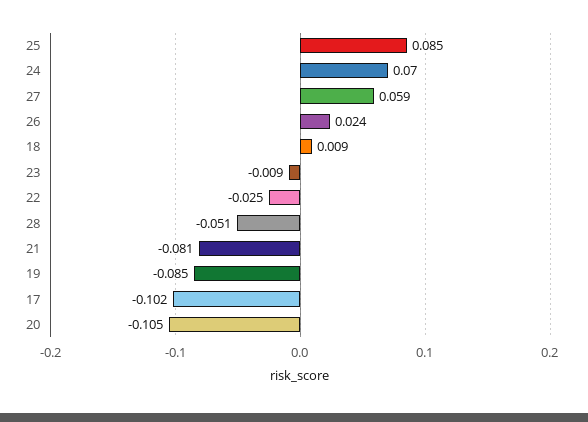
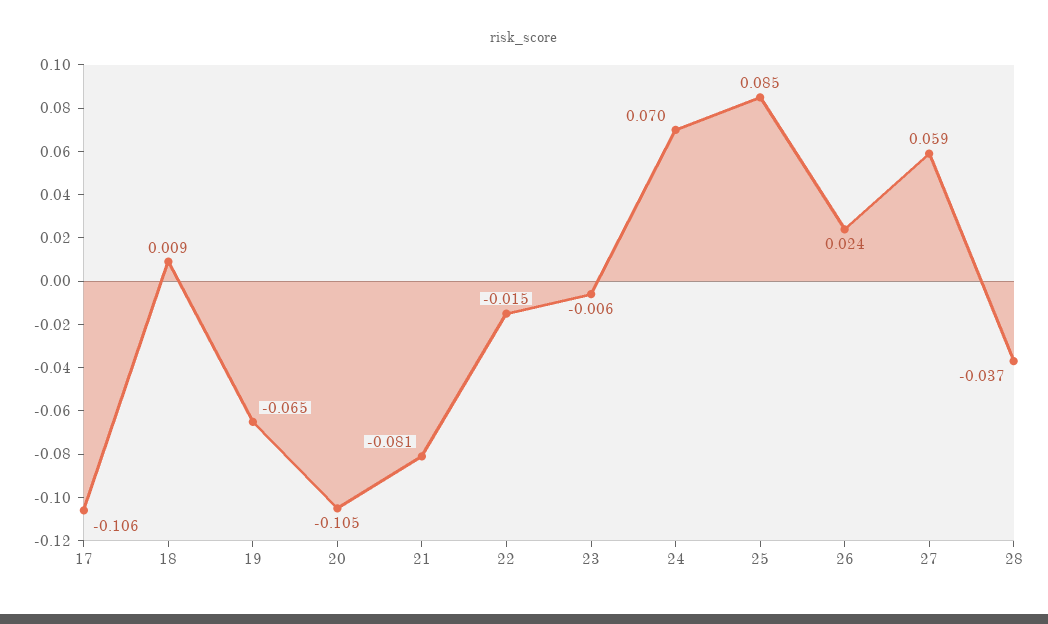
23: -0.009 -> -0.006
22: -0.025 -> -0.015
28: -0.051 -> -0.037
19: -0.085 -> -0.065
17: -0.102 -> -0.106

